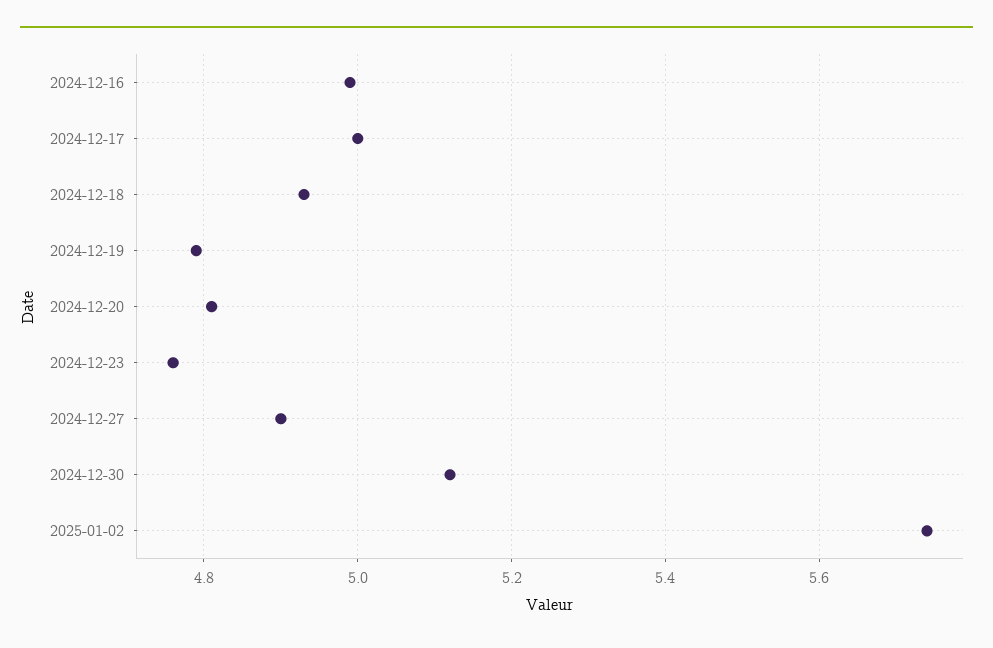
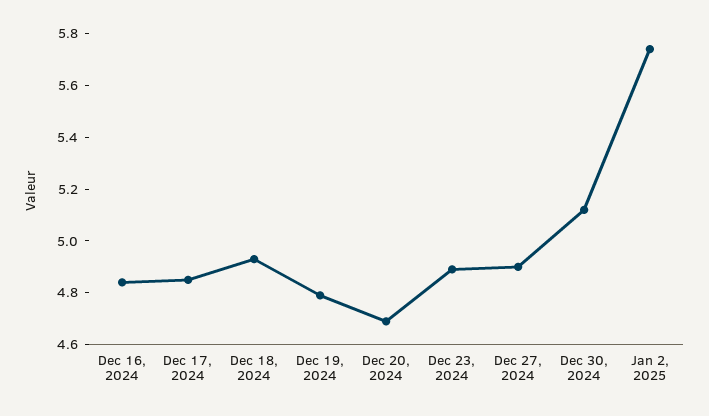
2024-12-16: 5 -> 4.85
2024-12-17: 5 -> 4.85
2024-12-20: 4.8 -> 4.7
2024-12-23: 4.75 -> 4.9

